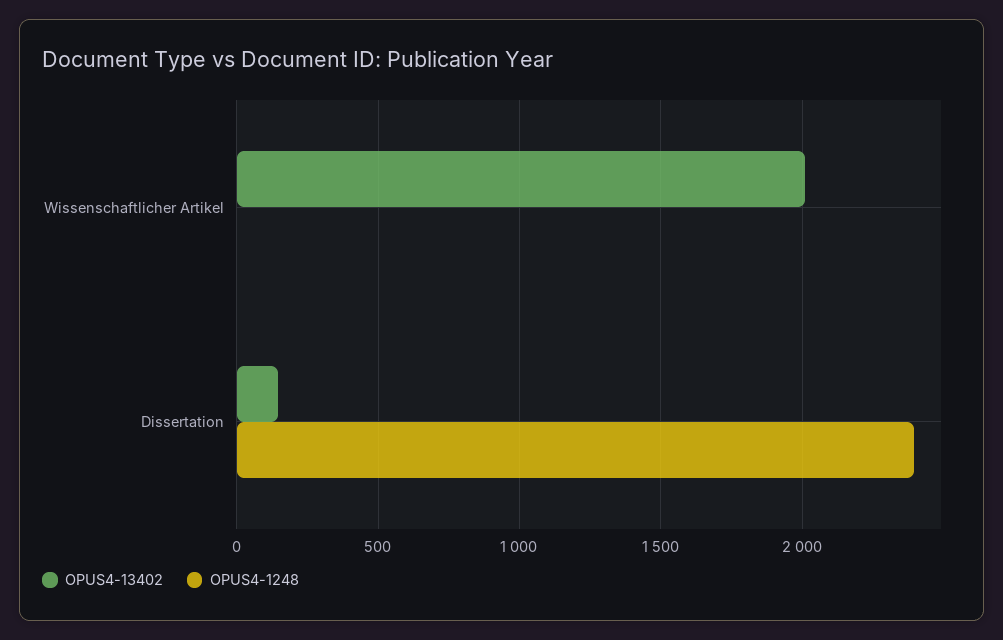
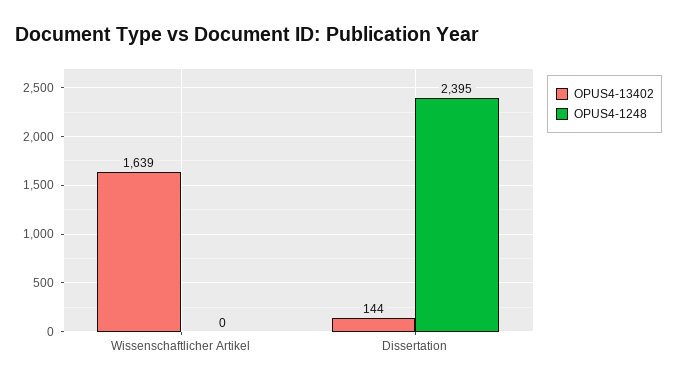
OPUS4-13402, Wissenschaftlicher Artikel: 2000 -> 1639

